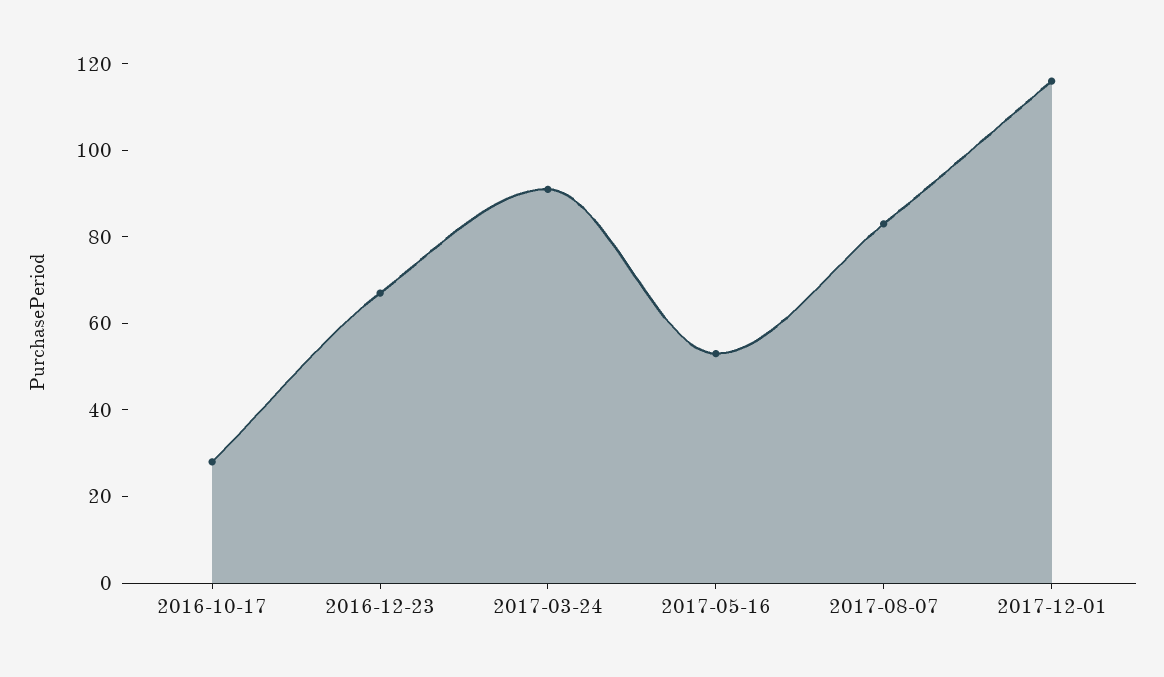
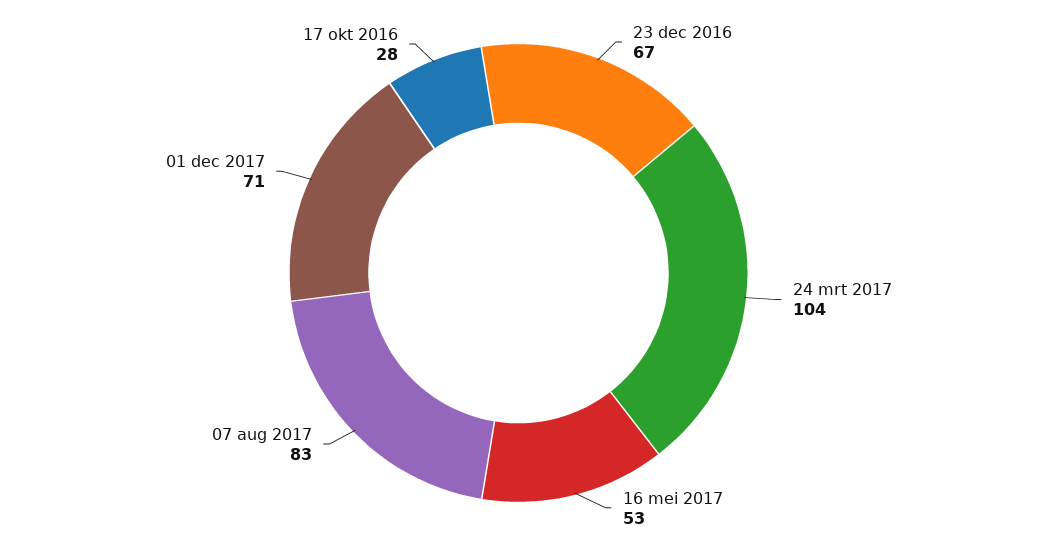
2017-03-24: 90 -> 104
2017-12-01: 115 -> 71

